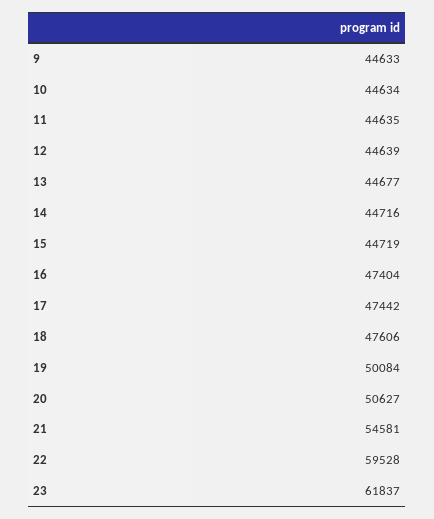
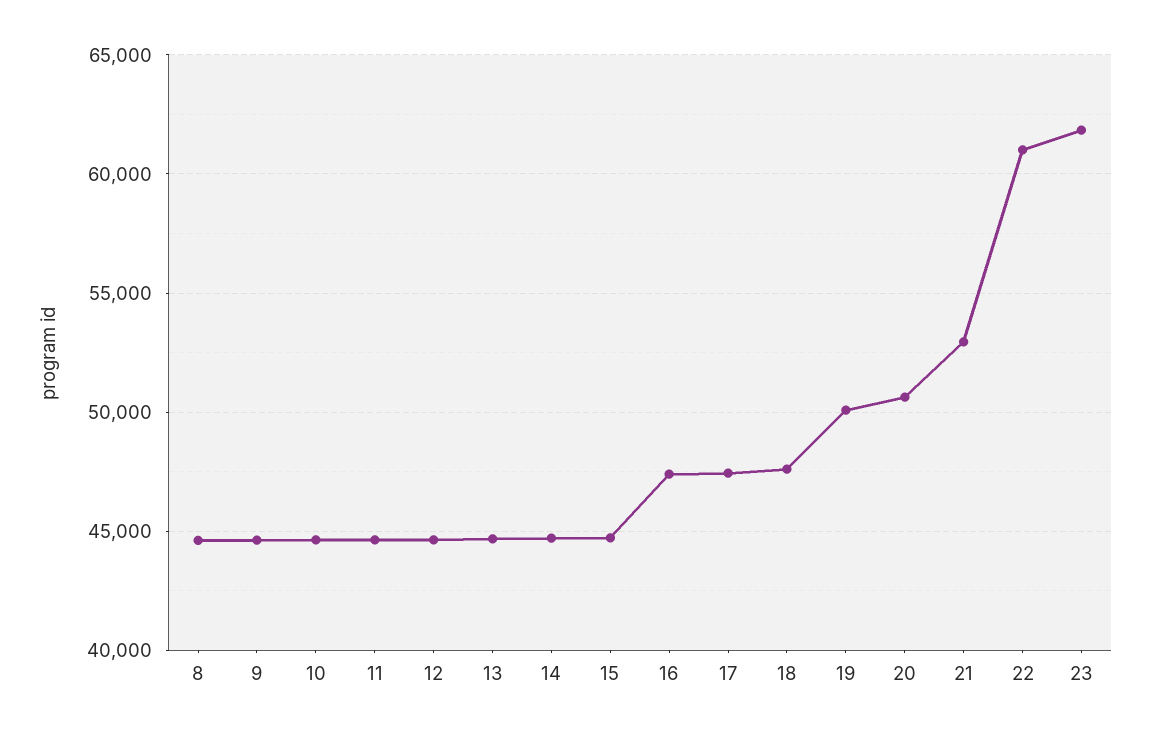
21: 54581 -> 53000
22: 59528 -> 61000
8: none -> 44500

